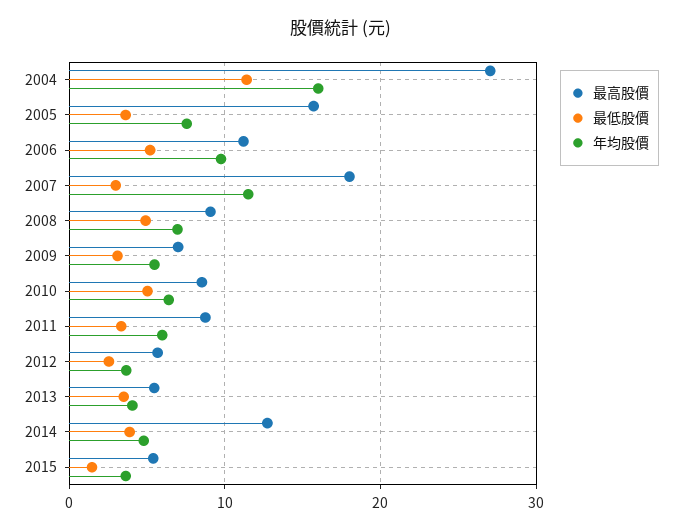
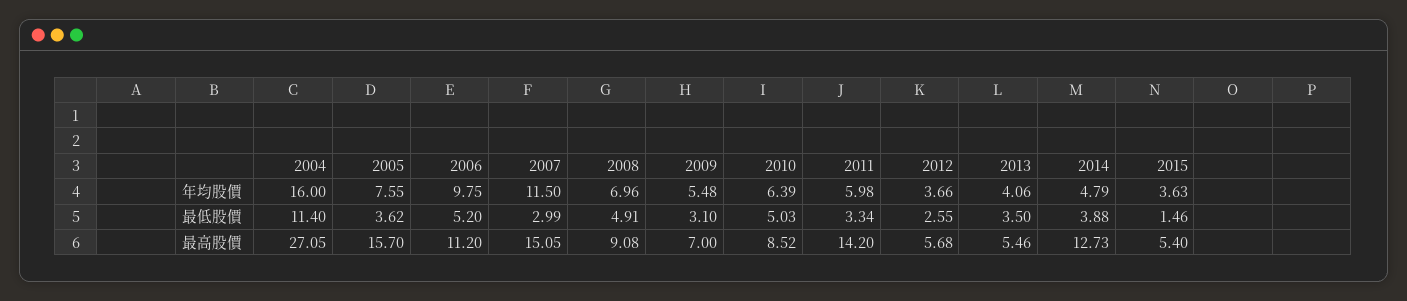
最高股價, 2007: 18 -> 15.05
最高股價, 2011: 9 -> 14.2

